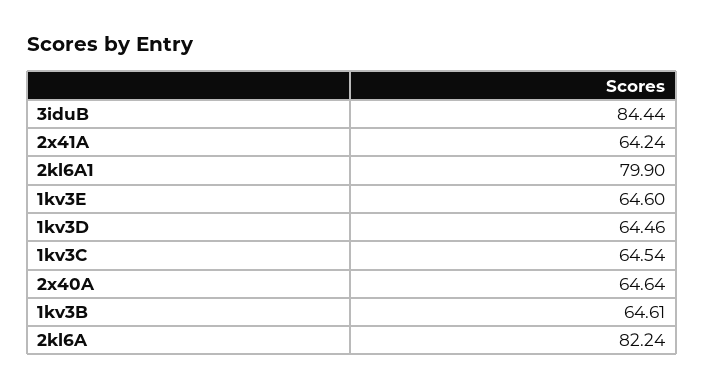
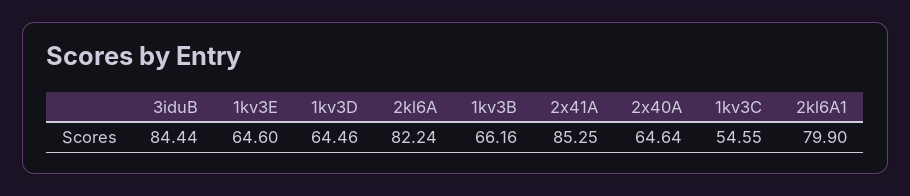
2x41A: 64.24 -> 85.25
1kv3C: 64.54 -> 54.55
1kv3B: 64.61 -> 66.16

